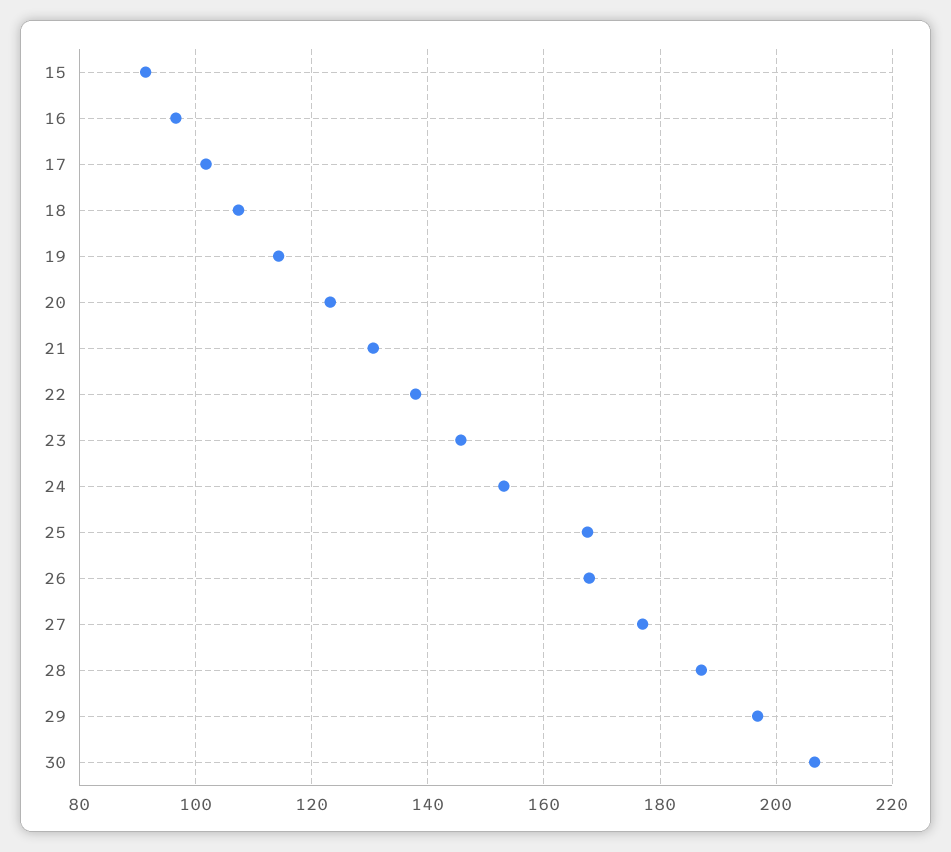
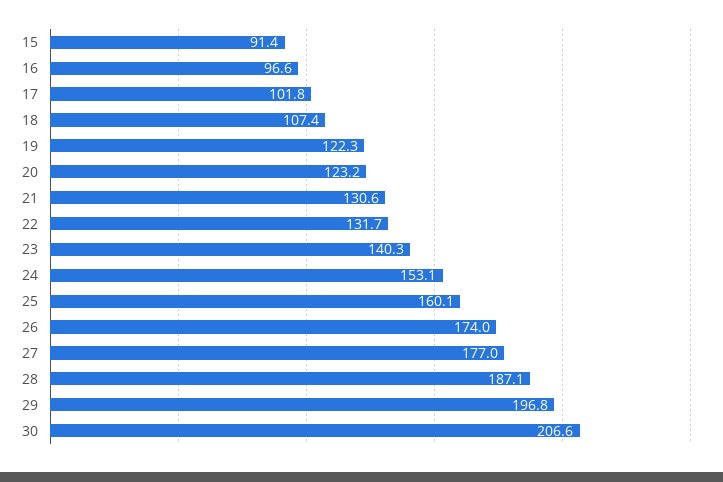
19: 114 -> 122.3
22: 138 -> 131.7
23: 146 -> 140.3
25: 168 -> 160.1
26: 168 -> 174

